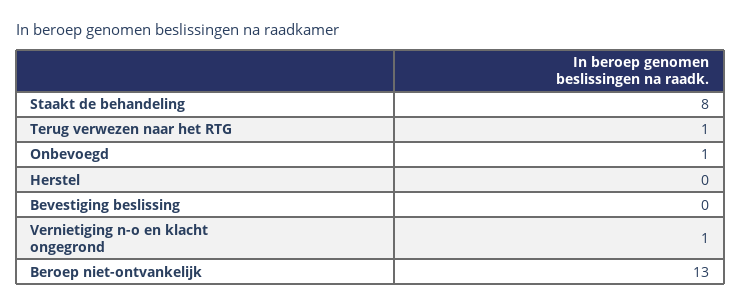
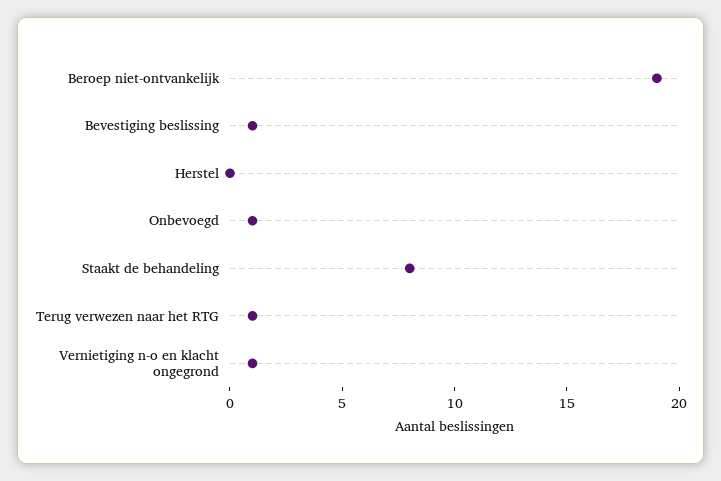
Bevestiging beslissing: 0 -> 1
Beroep niet-ontvankelijk: 13 -> 19

